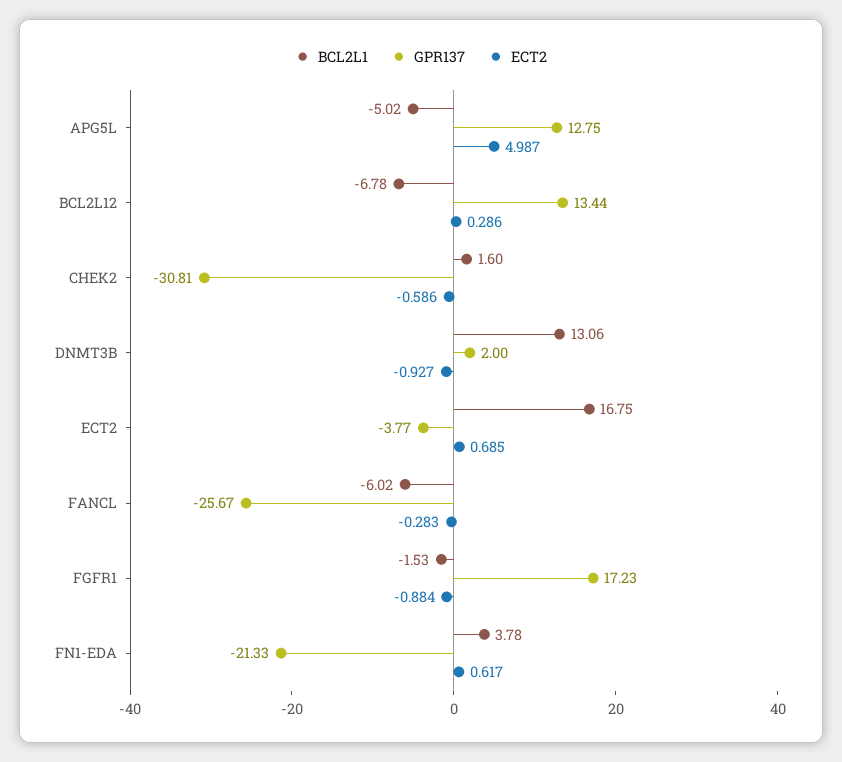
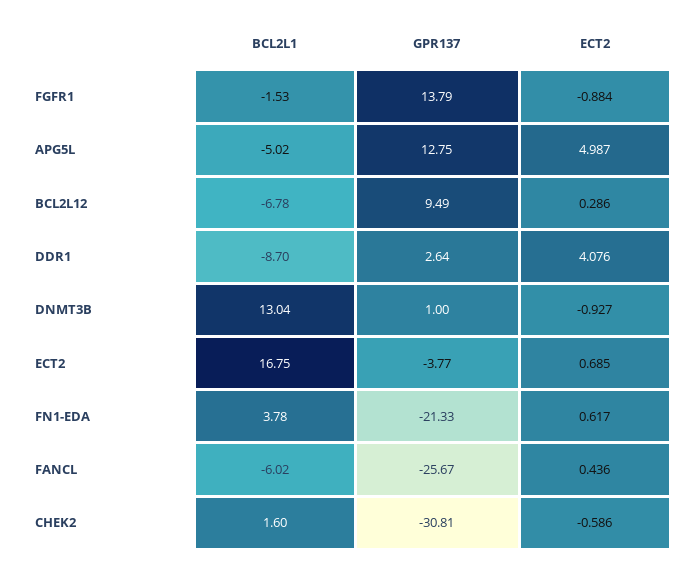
GPR137, BCL2L12: 13.44 -> 9.49
BCL2L1, DNMT3B: 13.06 -> 13.04
GPR137, DNMT3B: 2 -> 1
ECT2, FANCL: -0.283 -> 0.436
GPR137, FGFR1: 17.23 -> 13.79
BCL2L1, DDR1: none -> -8.7
GPR137, DDR1: none -> 2.64
ECT2, DDR1: none -> 4.076

